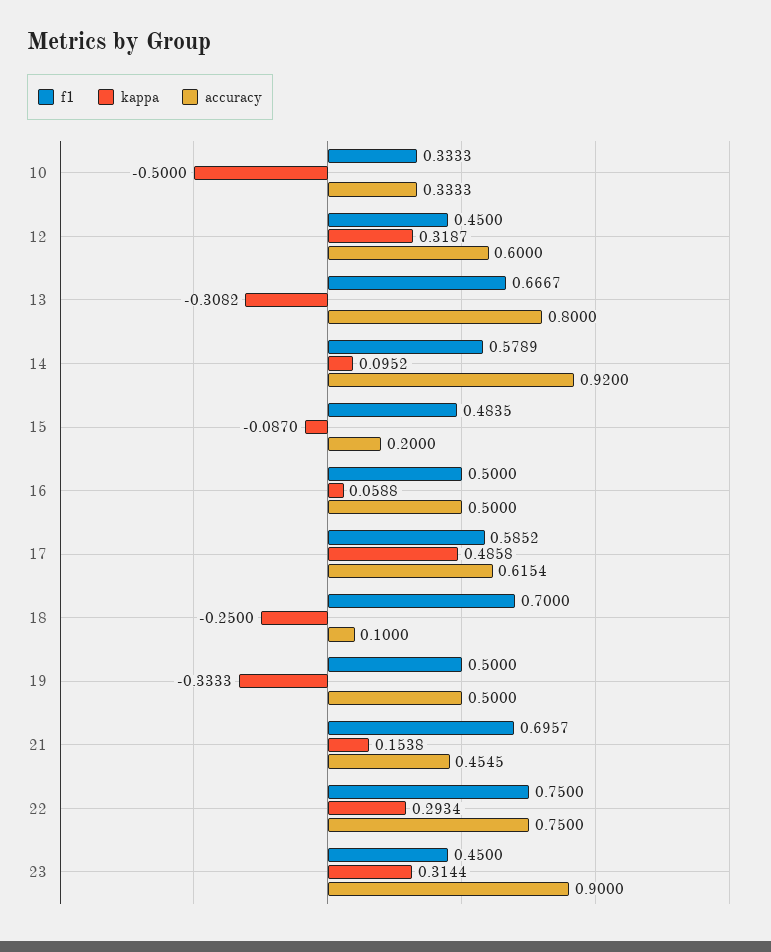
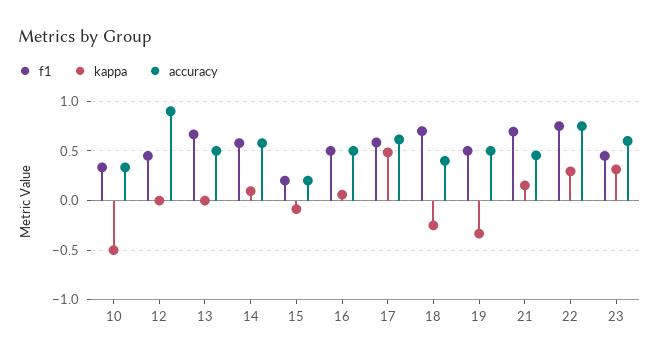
kappa, 12: 0.3187 -> 0
accuracy, 12: 0.6 -> 0.9
kappa, 13: -0.3082 -> 0
accuracy, 13: 0.8 -> 0.5
accuracy, 14: 0.92 -> 0.6
f1, 15: 0.4835 -> 0.2
accuracy, 18: 0.1 -> 0.4
accuracy, 23: 0.9 -> 0.6

